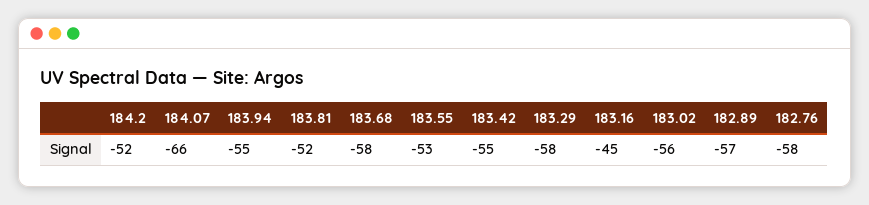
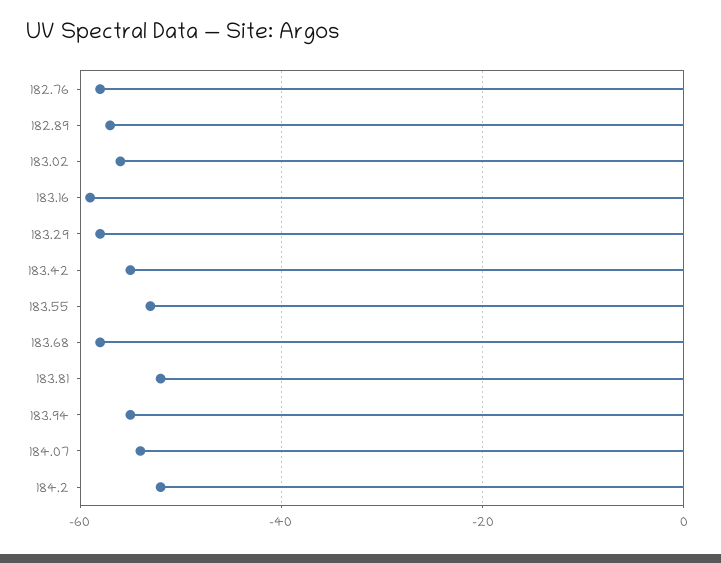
184.07: -66 -> -55
183.16: -45 -> -60

